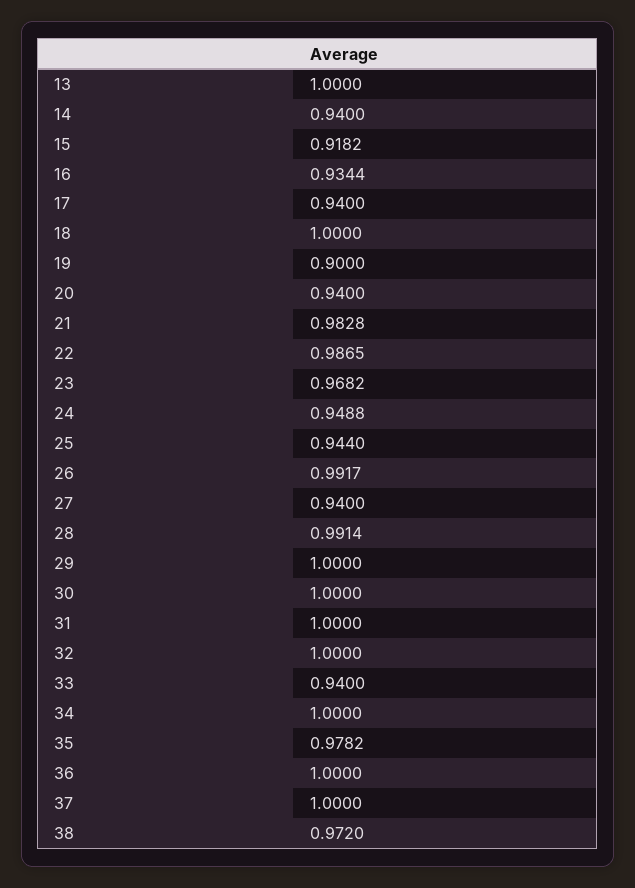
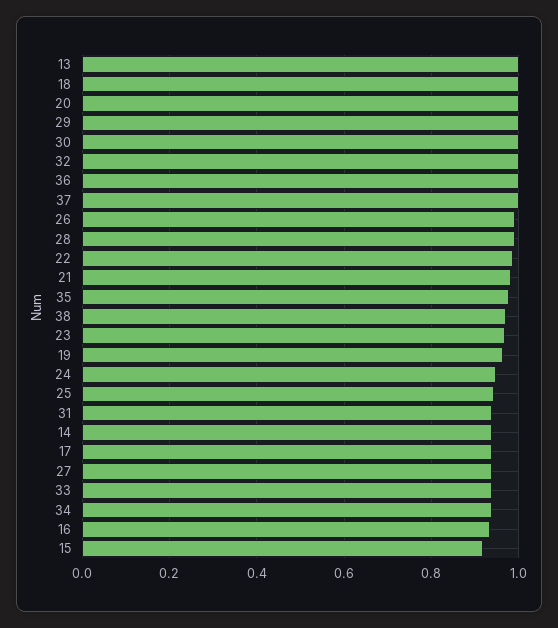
19: 0.9 -> 0.96
20: 0.94 -> 1
31: 1 -> 0.94
34: 1 -> 0.94

